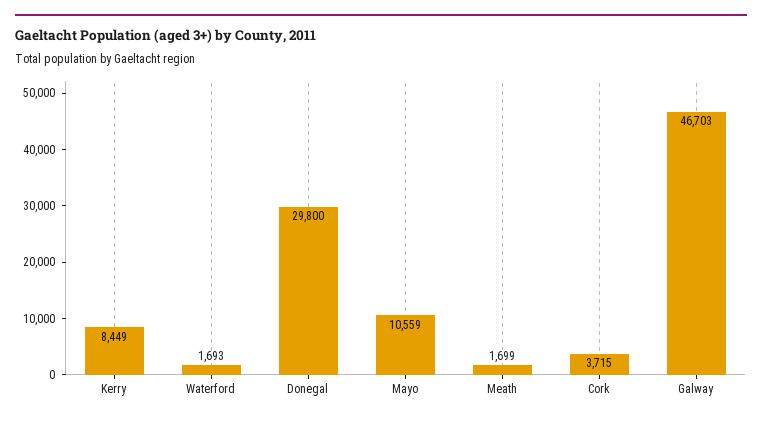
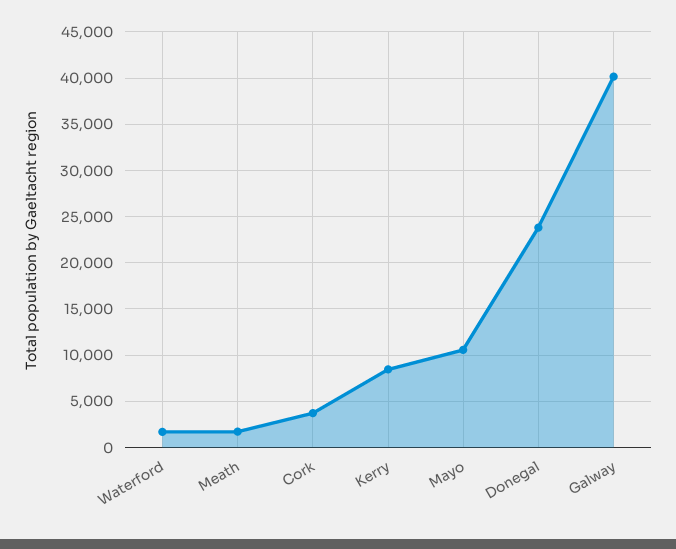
Donegal: 29800 -> 24000
Galway: 46703 -> 40000

